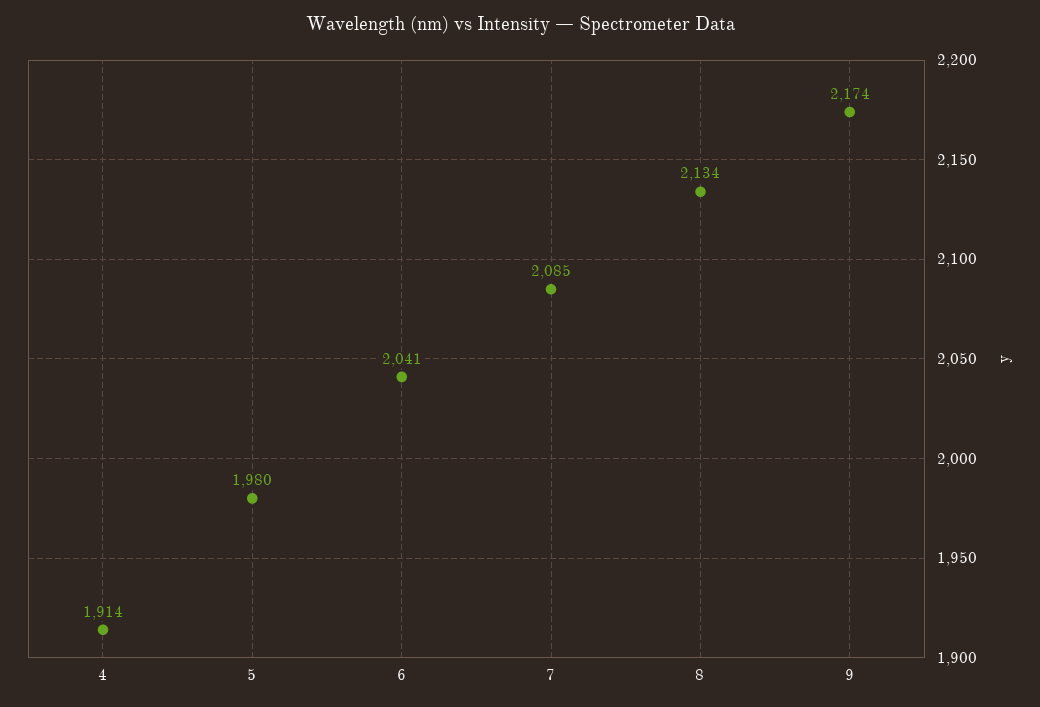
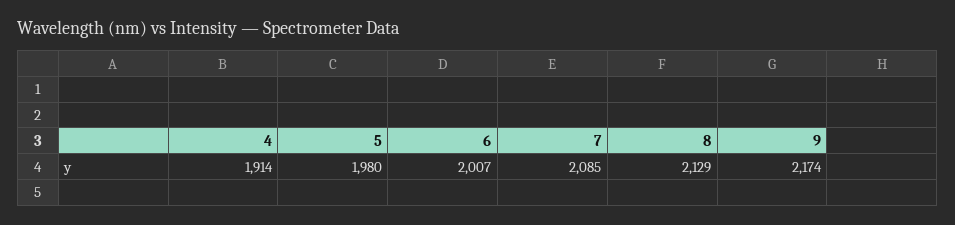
6: 2041 -> 2007
8: 2134 -> 2129

